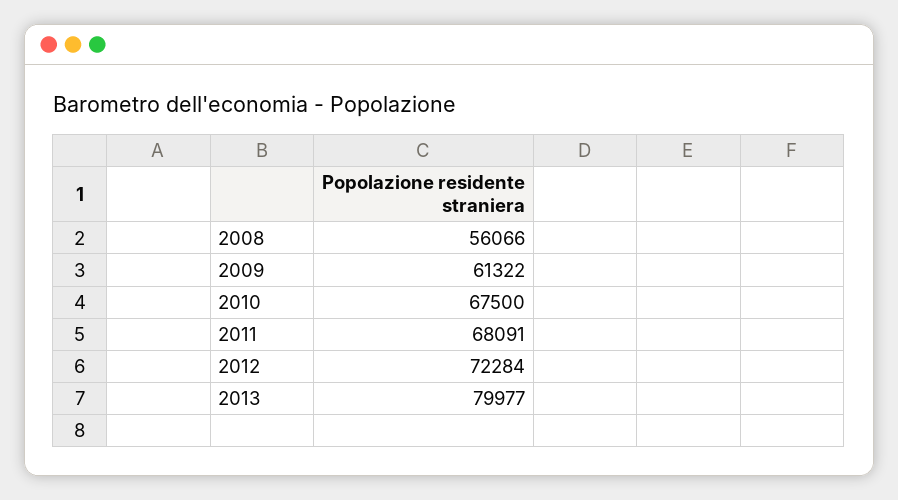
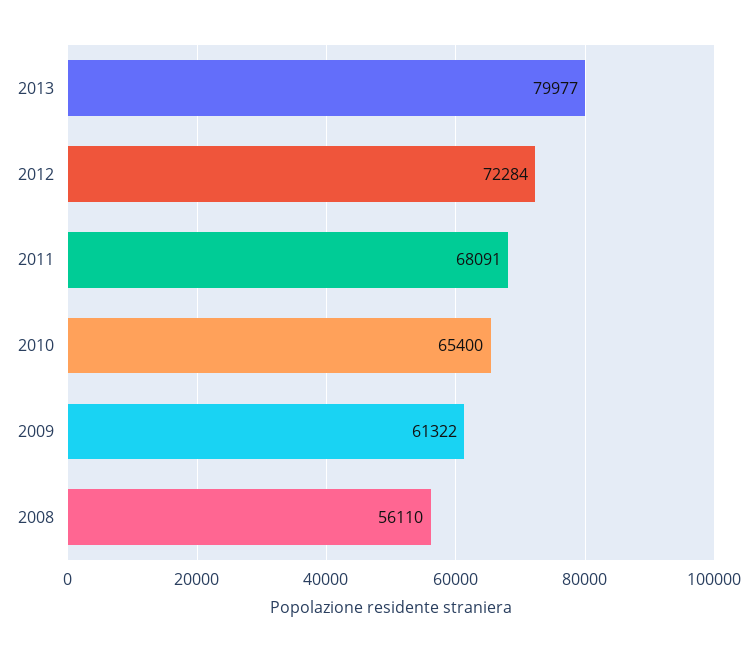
2008: 56066 -> 56110
2010: 67500 -> 65400

